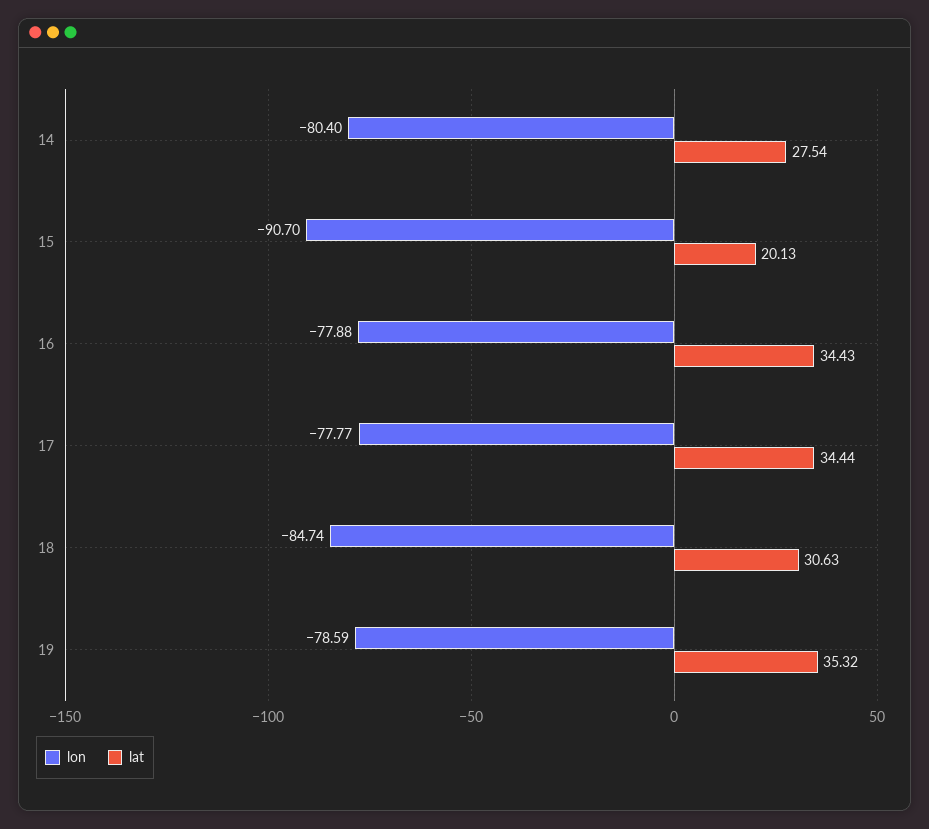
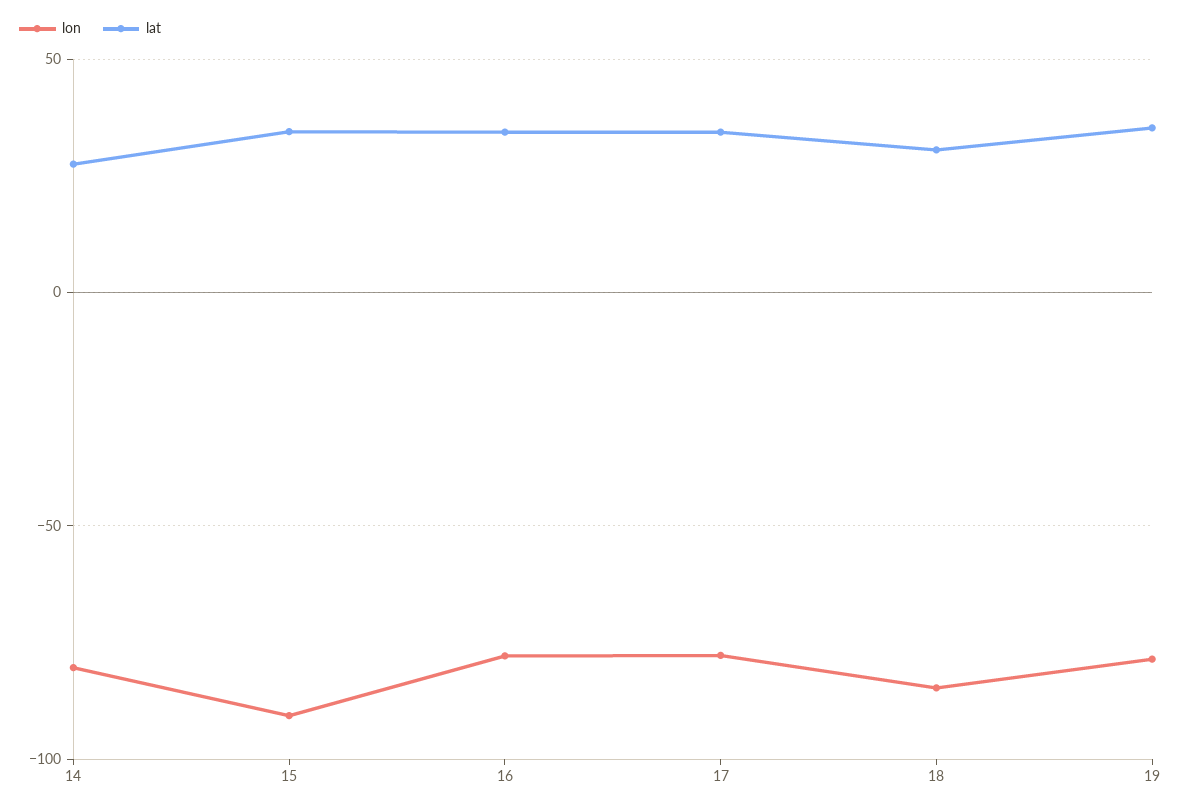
lat, 15: 20.13 -> 35

